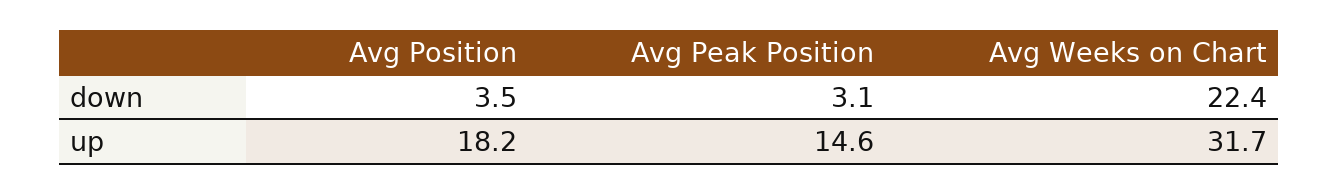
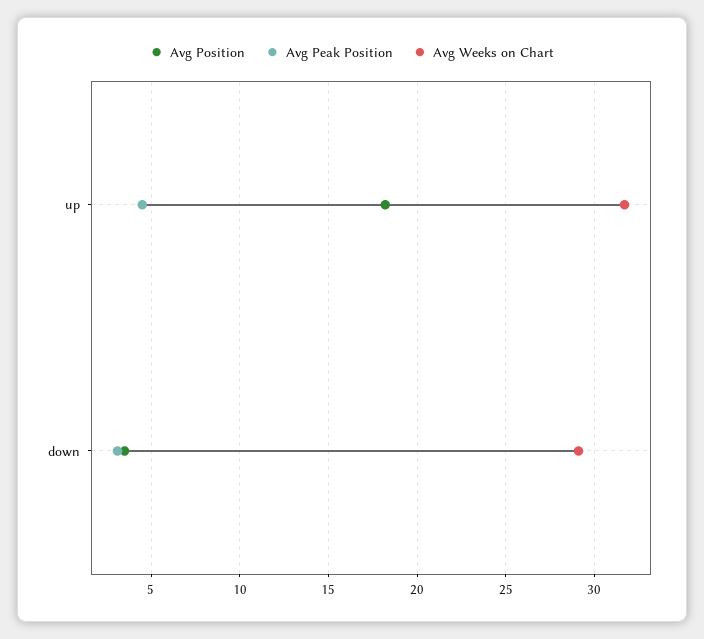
Avg Weeks on Chart, down: 22.4 -> 29
Avg Peak Position, up: 14.6 -> 4.5

